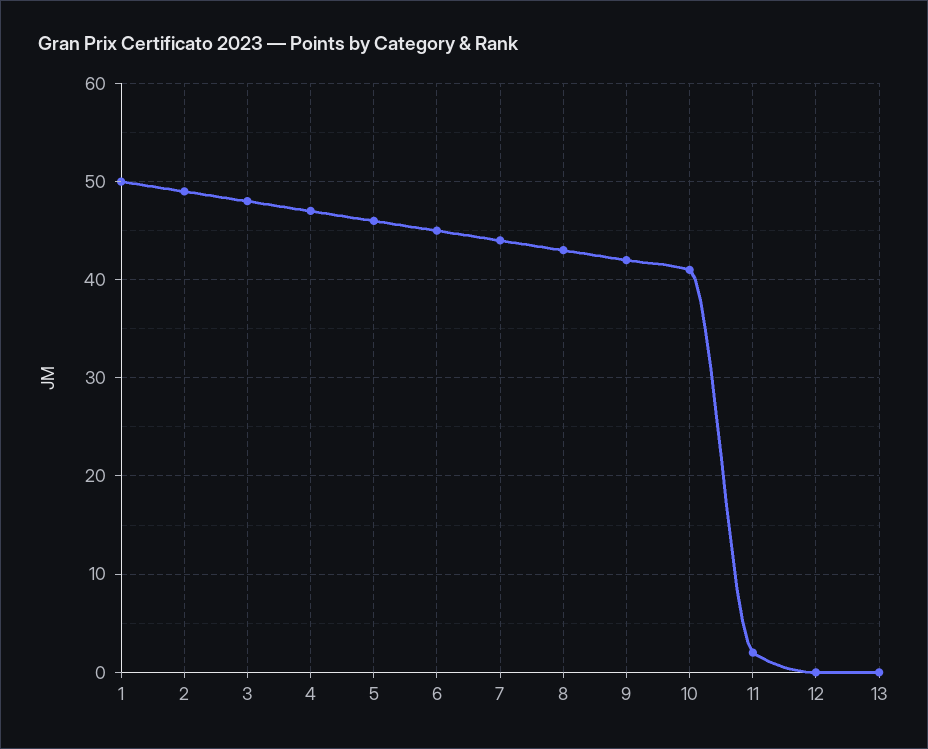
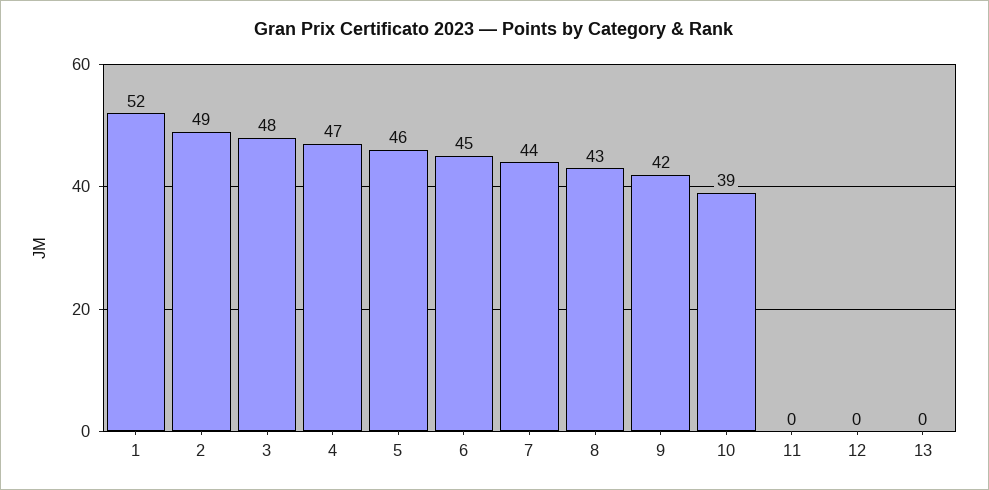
1: 50 -> 52
10: 41 -> 39
11: 2 -> 0

